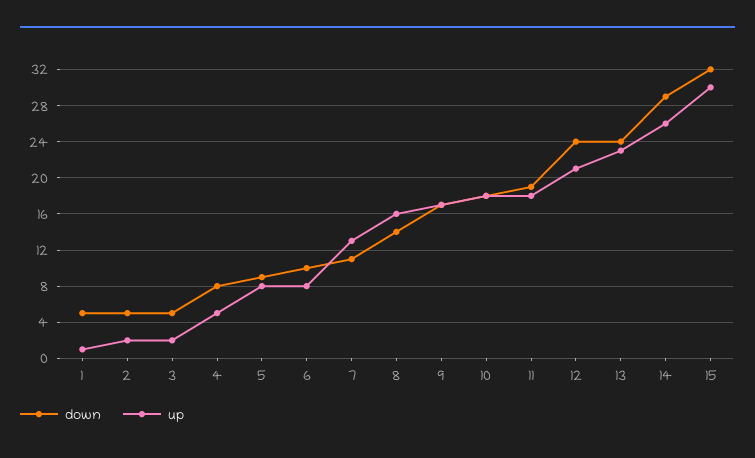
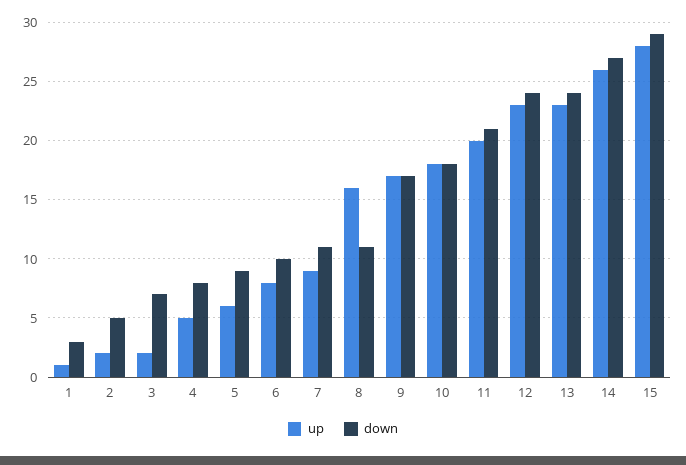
down, 1: 5 -> 3
down, 3: 5 -> 7
up, 5: 8 -> 6
up, 7: 13 -> 9
down, 8: 14 -> 11
down, 11: 19 -> 21
up, 11: 18 -> 20
up, 12: 21 -> 23
down, 14: 29 -> 27
down, 15: 32 -> 29
up, 15: 30 -> 28

